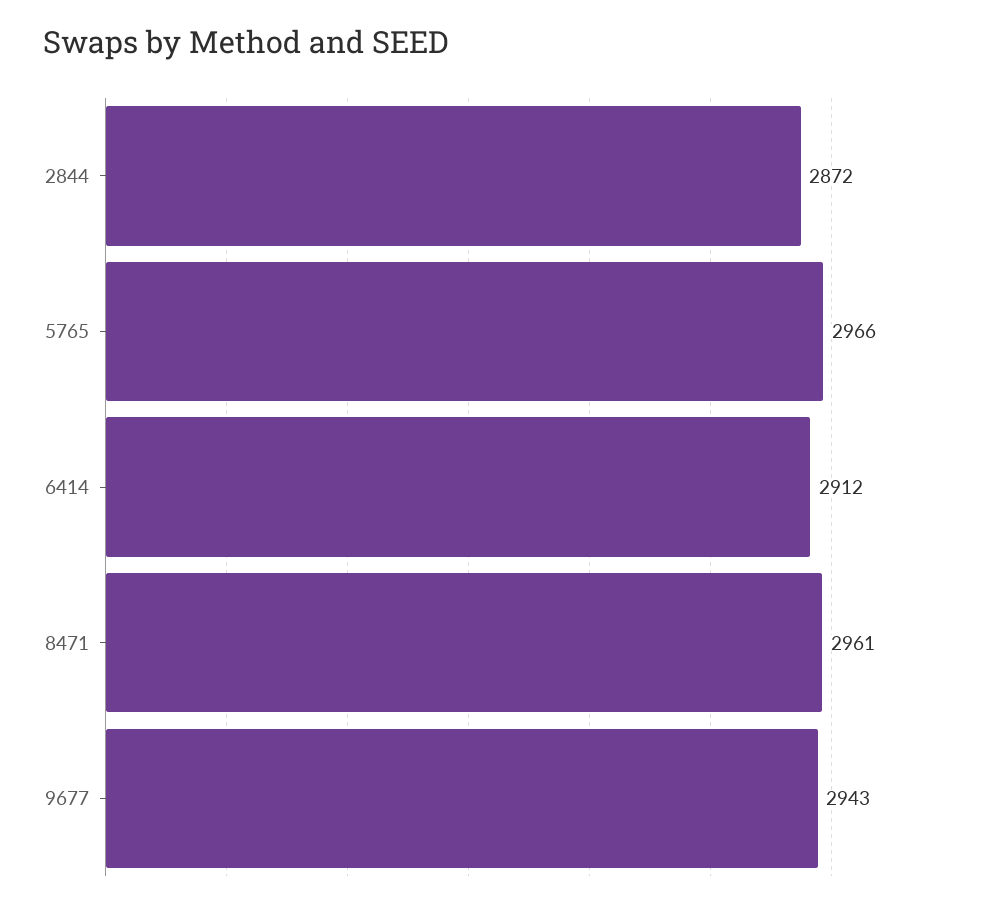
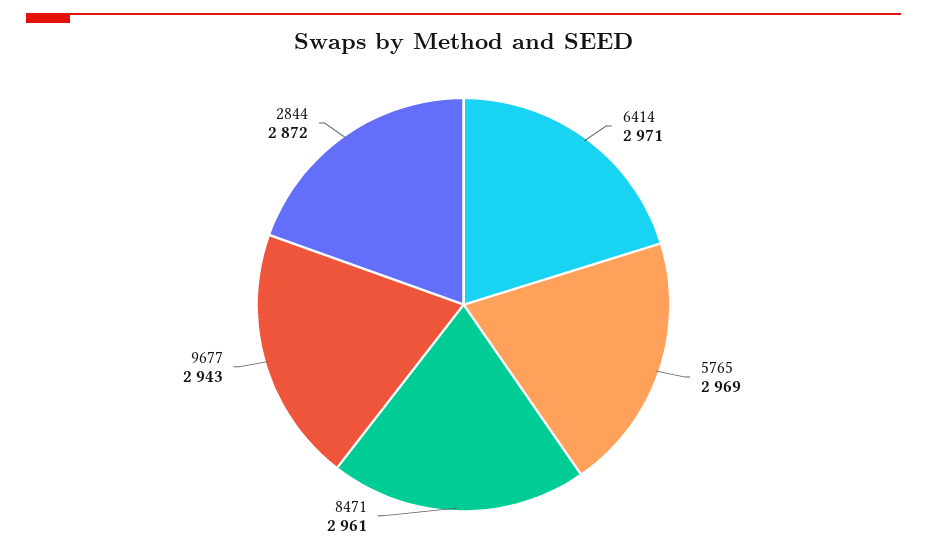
5765: 2966 -> 2969
6414: 2912 -> 2971

